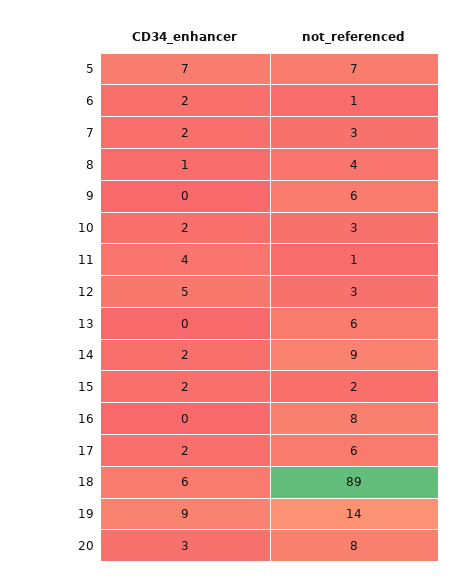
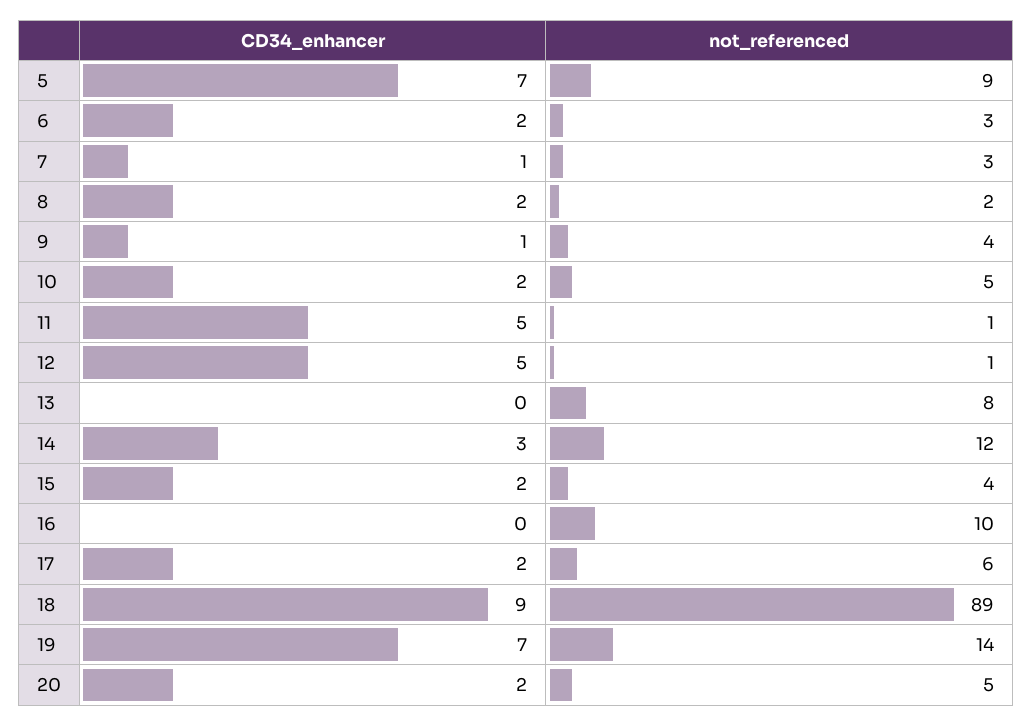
not_referenced, 5: 7 -> 9
not_referenced, 6: 1 -> 3
CD34_enhancer, 7: 2 -> 1
CD34_enhancer, 8: 1 -> 2
not_referenced, 8: 4 -> 2
CD34_enhancer, 9: 0 -> 1
not_referenced, 9: 6 -> 4
not_referenced, 10: 3 -> 5
CD34_enhancer, 11: 4 -> 5
not_referenced, 12: 3 -> 1
not_referenced, 13: 6 -> 8
CD34_enhancer, 14: 2 -> 3
not_referenced, 14: 9 -> 12
not_referenced, 15: 2 -> 4
not_referenced, 16: 8 -> 10
CD34_enhancer, 18: 6 -> 9
CD34_enhancer, 19: 9 -> 7
CD34_enhancer, 20: 3 -> 2
not_referenced, 20: 8 -> 5

